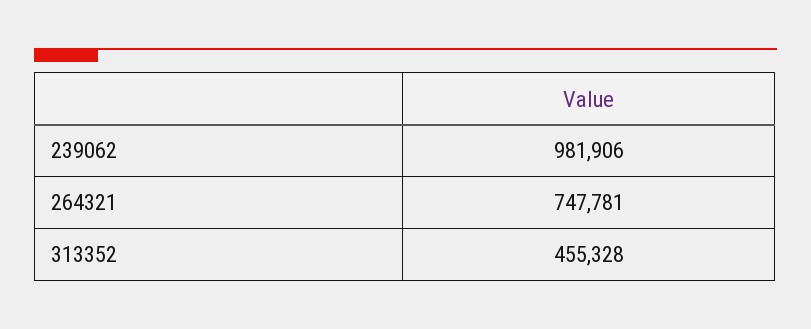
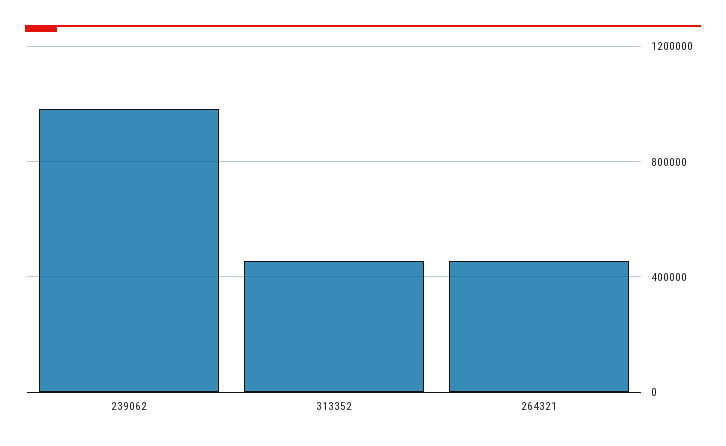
264321: 747781 -> 450000

